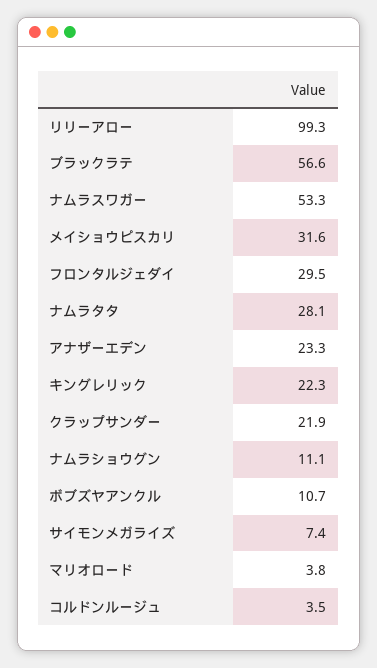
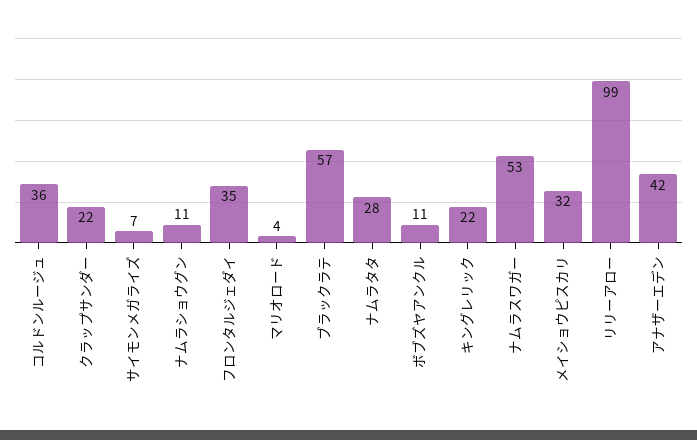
フロンタルジェダイ: 29.5 -> 35
アナザーエデン: 23.3 -> 42
コルドンルージュ: 3.5 -> 36

